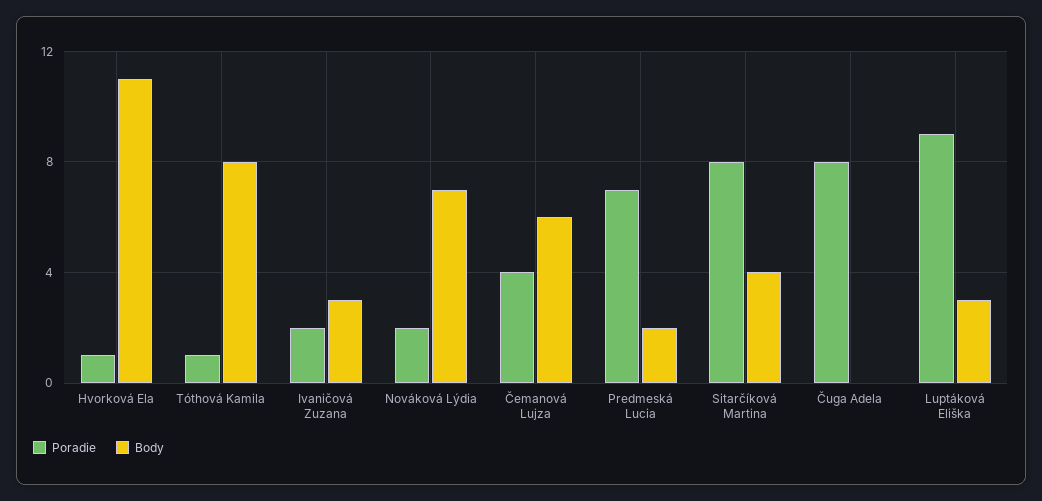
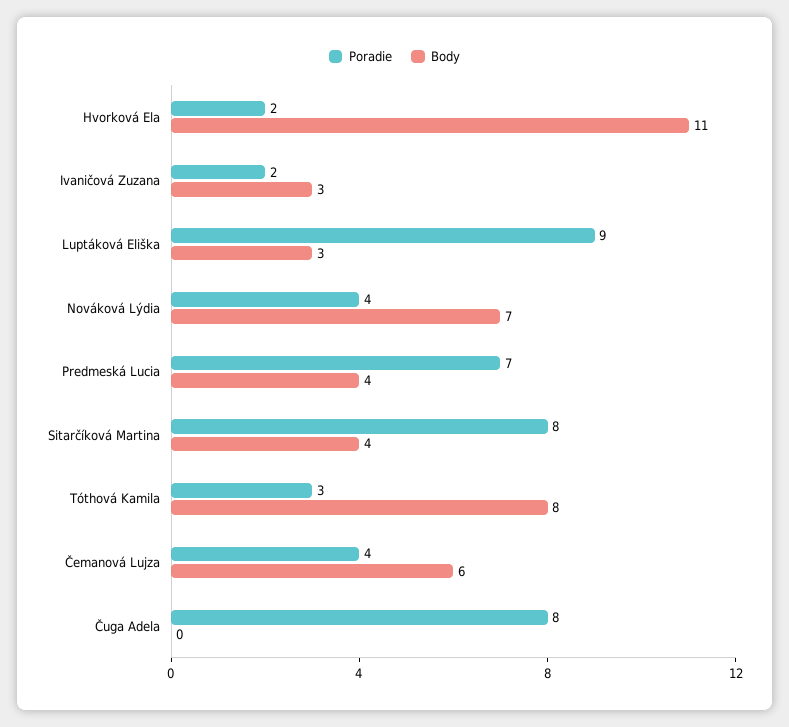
Poradie, Hvorková Ela: 1 -> 2
Poradie, Tóthová Kamila: 1 -> 3
Poradie, Nováková Lýdia: 2 -> 4
Body, Predmeská Lucia: 2 -> 4

